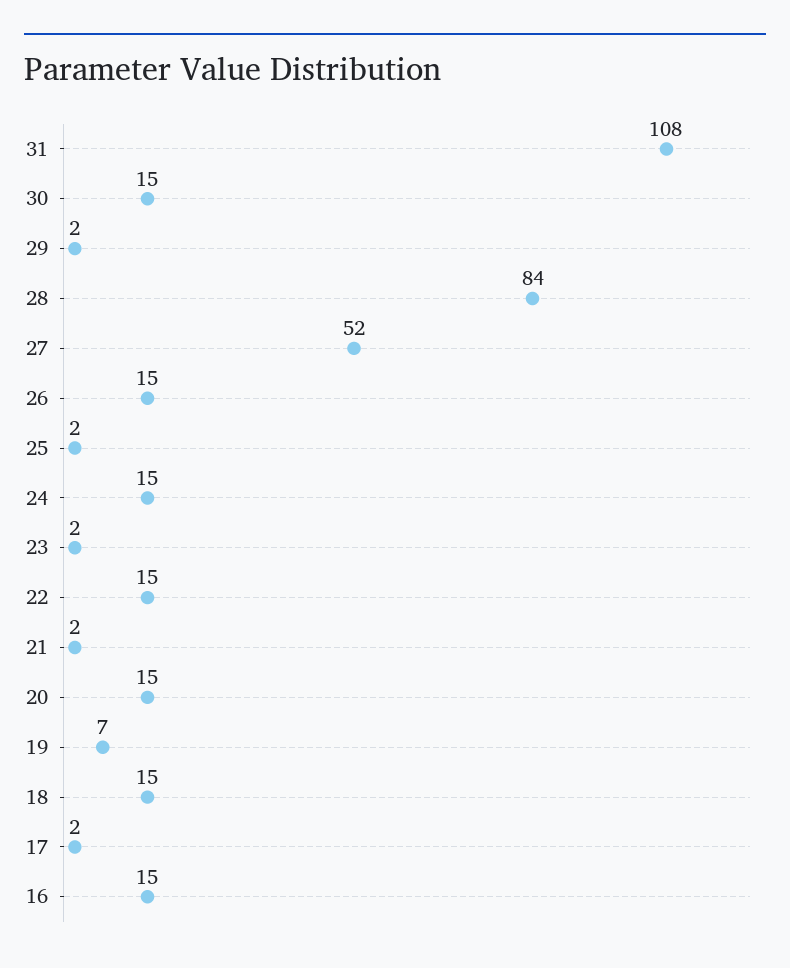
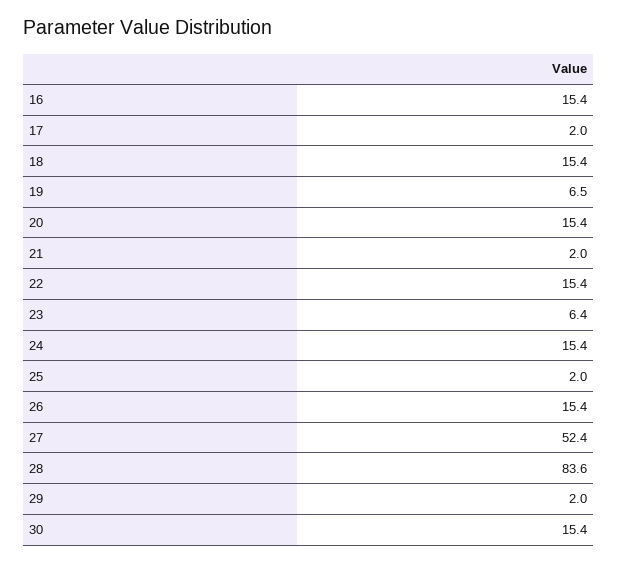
31: 108 -> none
23: 2 -> 6.4

